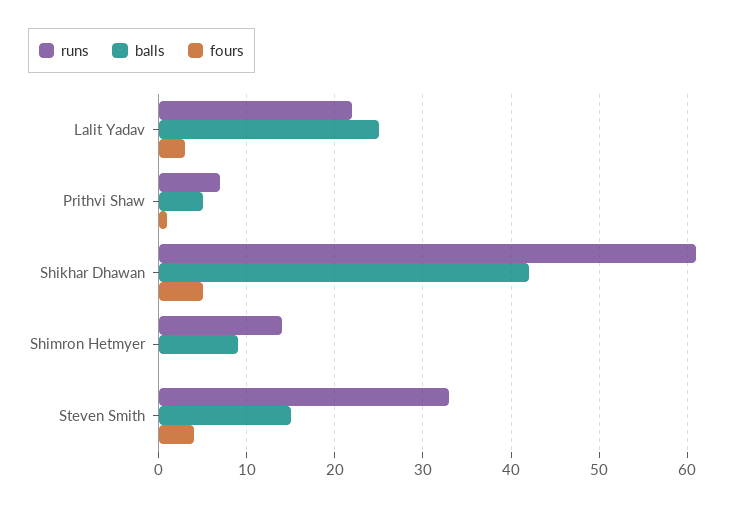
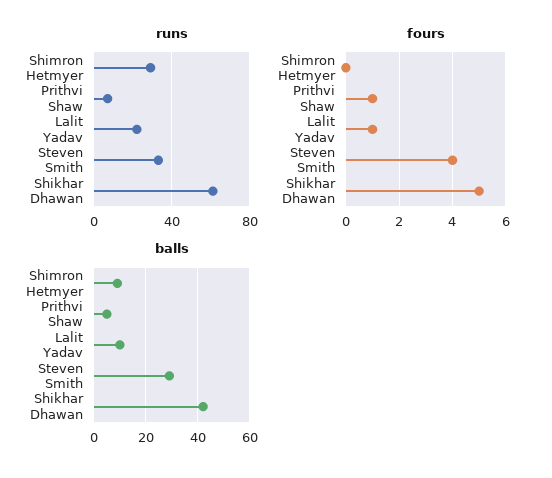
balls, Lalit Yadav: 25 -> 10
fours, Lalit Yadav: 3 -> 1
runs, Shimron Hetmyer: 14 -> 30
balls, Steven Smith: 15 -> 30

